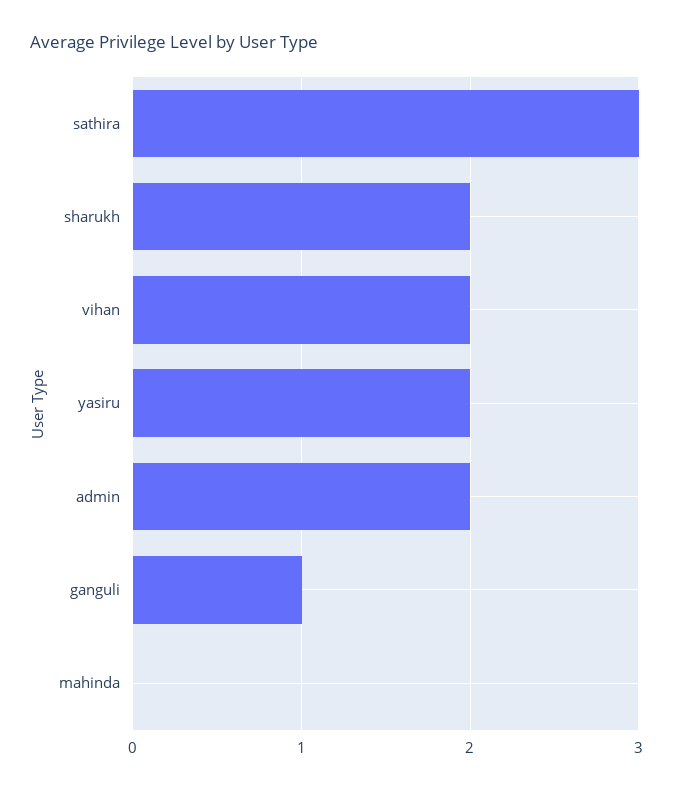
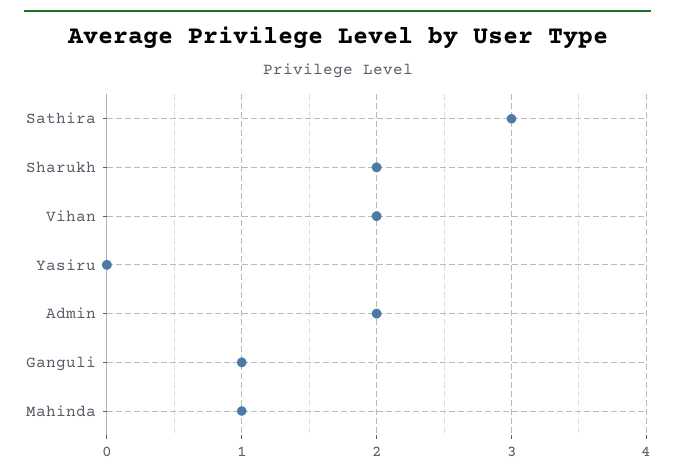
yasiru: 2 -> 0
mahinda: 0 -> 1

